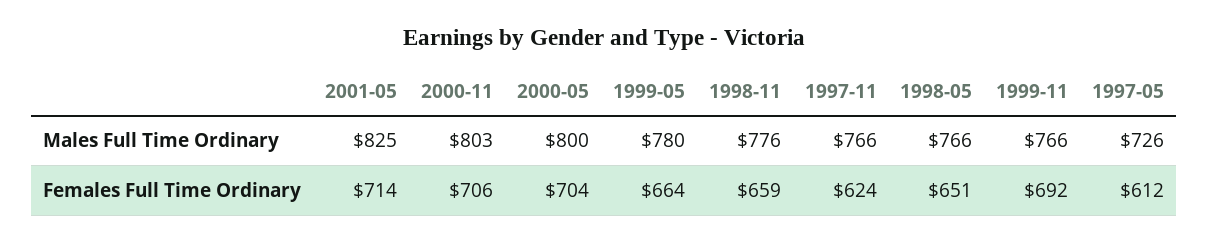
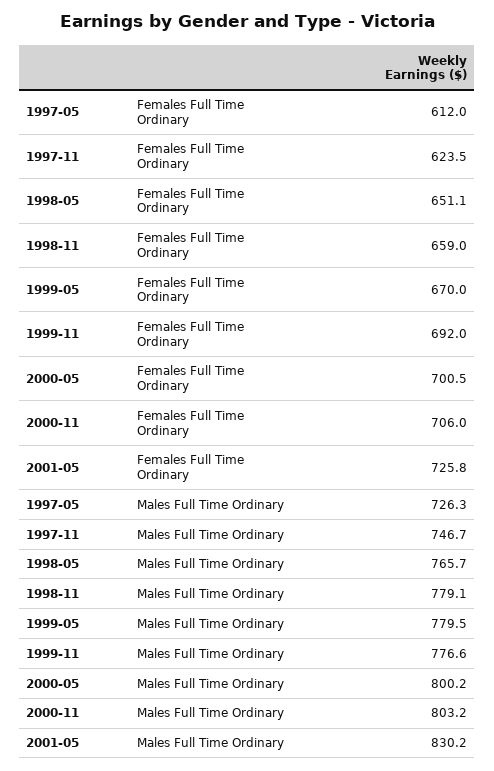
2001-05, Males Full Time Ordinary: 825 -> 830.2
1998-11, Males Full Time Ordinary: 776 -> 779.1
1997-11, Males Full Time Ordinary: 766 -> 746.7
1999-11, Males Full Time Ordinary: 766 -> 776.6
2001-05, Females Full Time Ordinary: 714 -> 725.8
2000-05, Females Full Time Ordinary: 704 -> 700.5
1999-05, Females Full Time Ordinary: 664 -> 670

